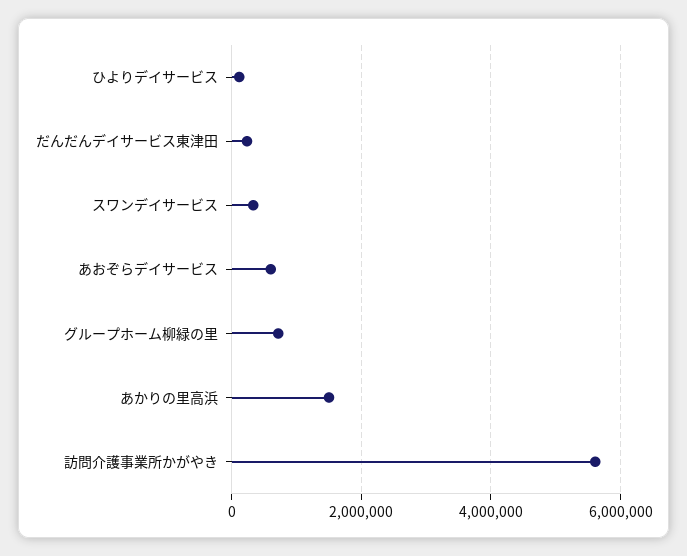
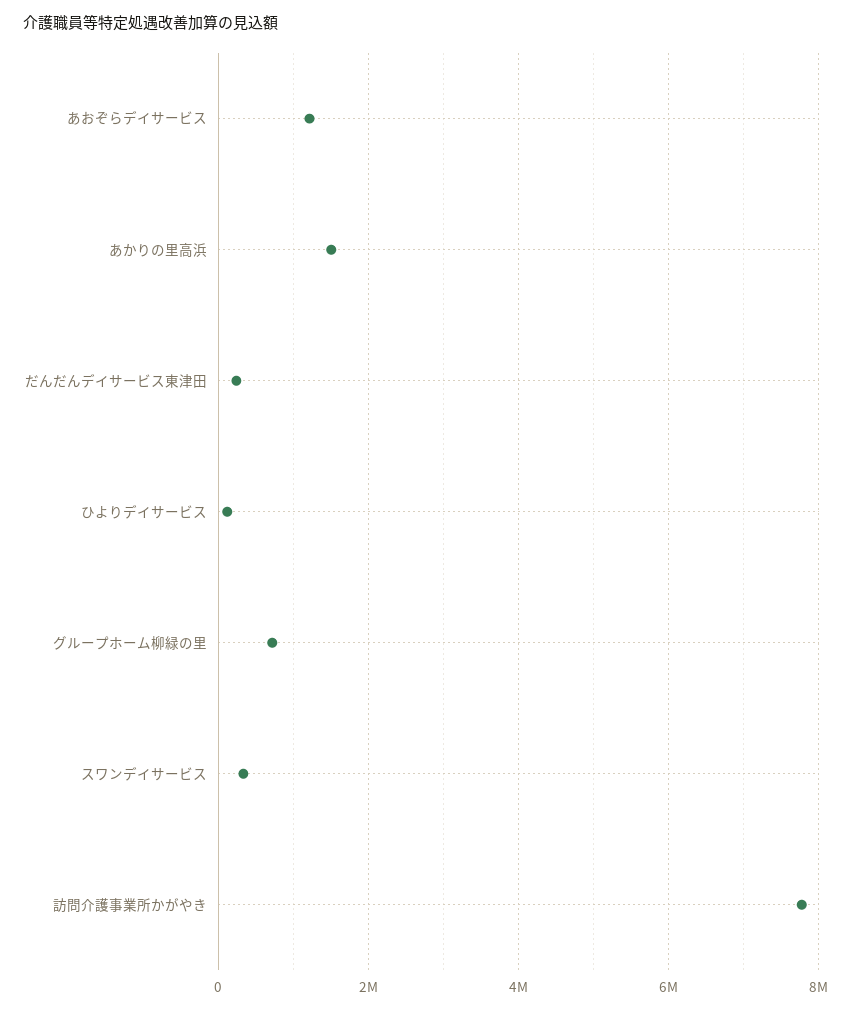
あおぞらデイサービス: 600000 -> 1200000
訪問介護事業所かがやき: 5600000 -> 7800000

